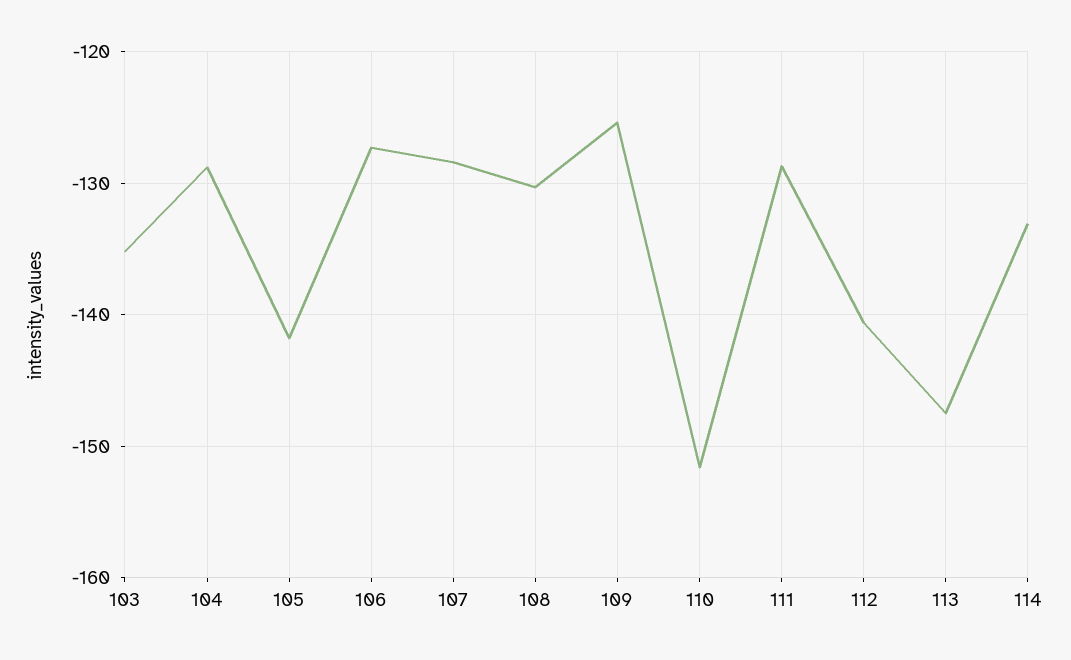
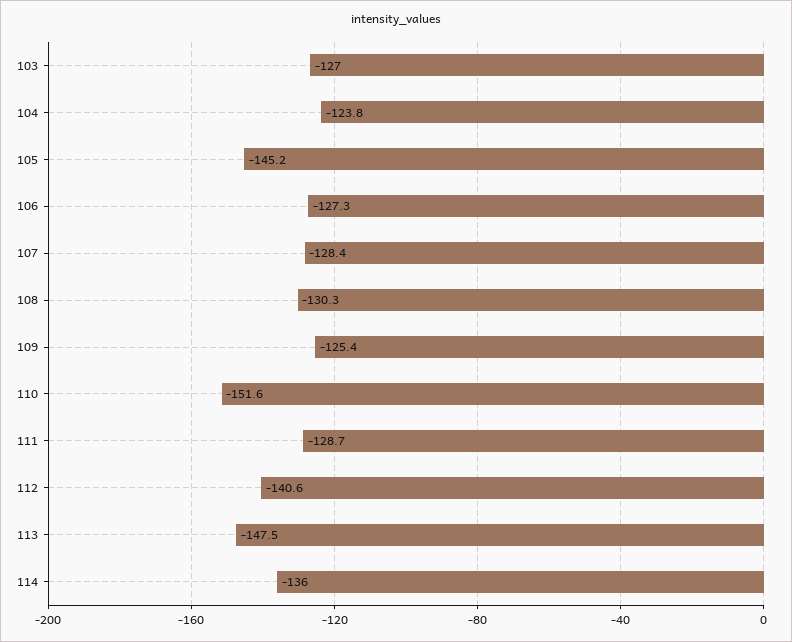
103: -135 -> -127
104: -129 -> -123.8
105: -142 -> -145.2
114: -133 -> -136

